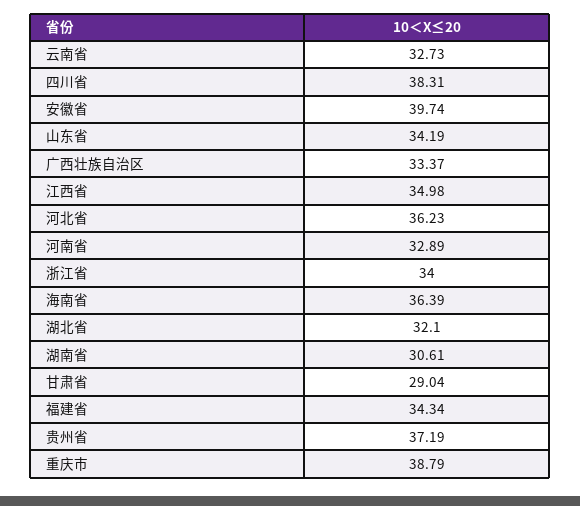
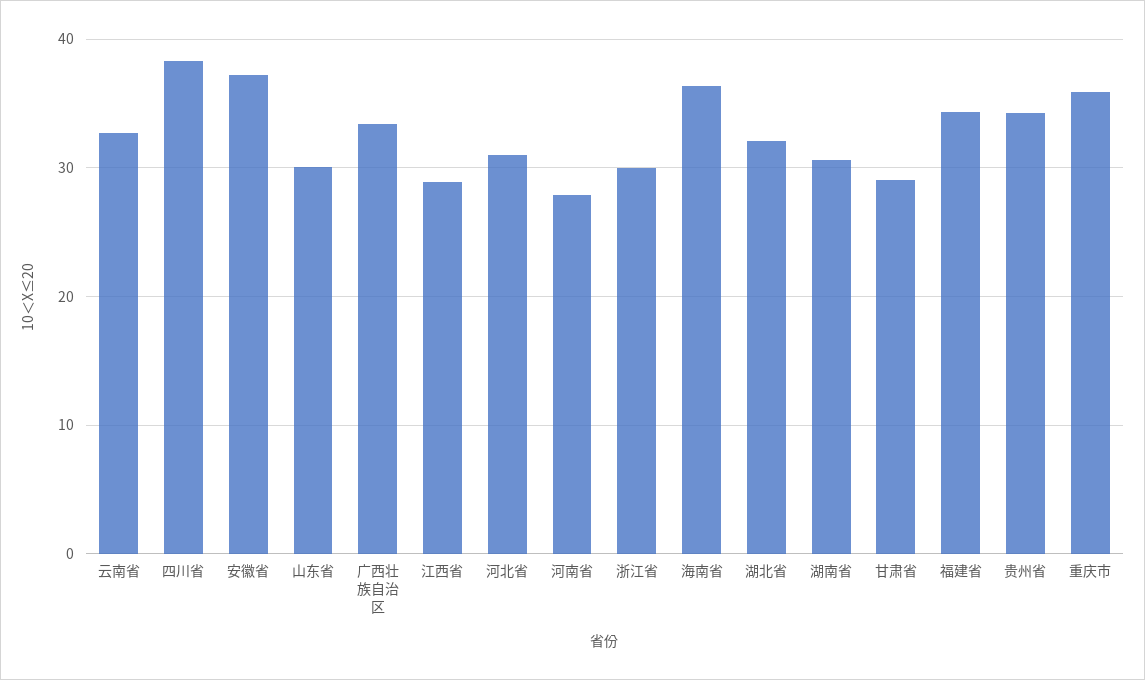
安徽省: 39.74 -> 37
山东省: 34.19 -> 30
江西省: 34.98 -> 29
河北省: 36.23 -> 31
河南省: 32.89 -> 28
浙江省: 34 -> 30
贵州省: 37.19 -> 34
重庆市: 38.79 -> 36

